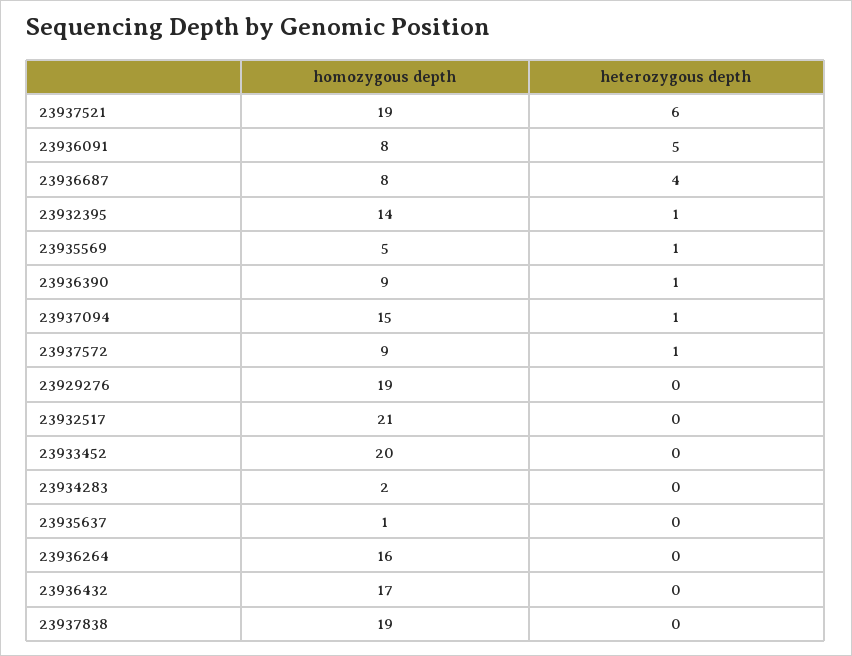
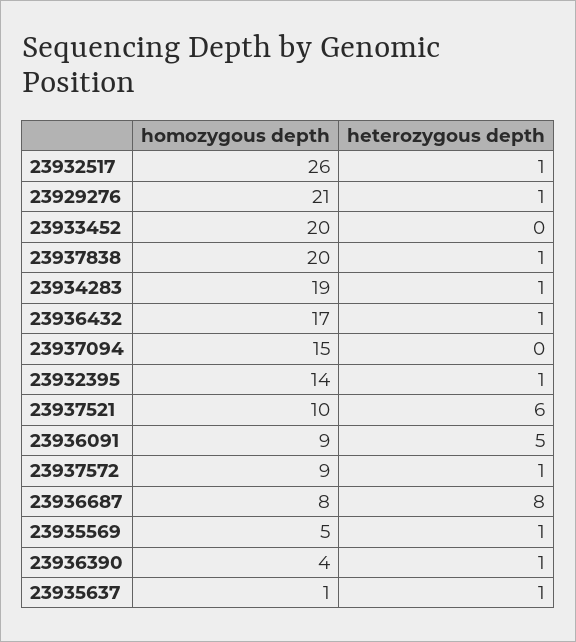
homozygous depth, 23937521: 19 -> 10
homozygous depth, 23936091: 8 -> 9
heterozygous depth, 23936687: 4 -> 8
homozygous depth, 23936390: 9 -> 4
heterozygous depth, 23937094: 1 -> 0
homozygous depth, 23929276: 19 -> 21
heterozygous depth, 23929276: 0 -> 1
homozygous depth, 23932517: 21 -> 26
heterozygous depth, 23932517: 0 -> 1
homozygous depth, 23934283: 2 -> 19
heterozygous depth, 23934283: 0 -> 1
heterozygous depth, 23935637: 0 -> 1
homozygous depth, 23936264: 16 -> none
heterozygous depth, 23936264: 0 -> none
heterozygous depth, 23936432: 0 -> 1
homozygous depth, 23937838: 19 -> 20
heterozygous depth, 23937838: 0 -> 1

